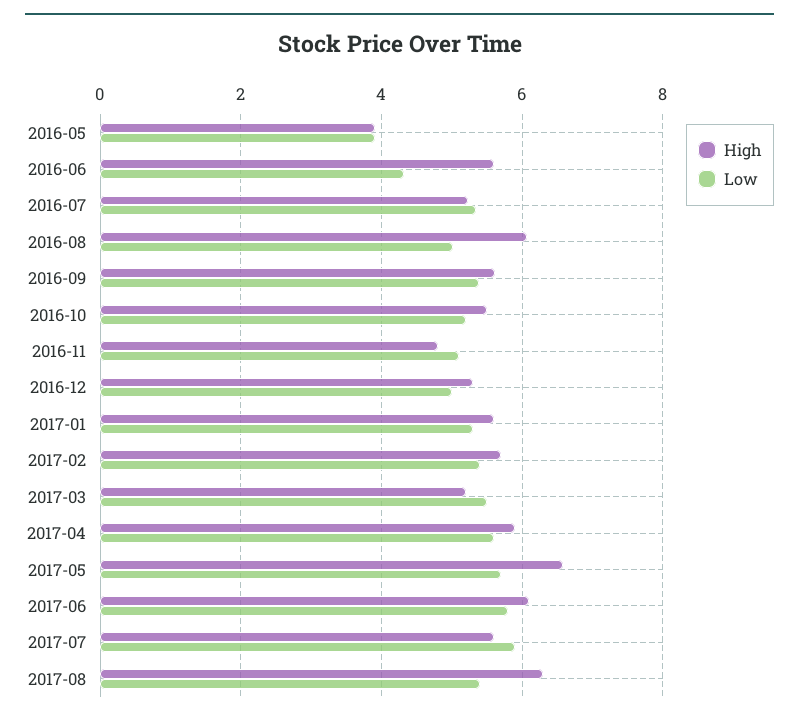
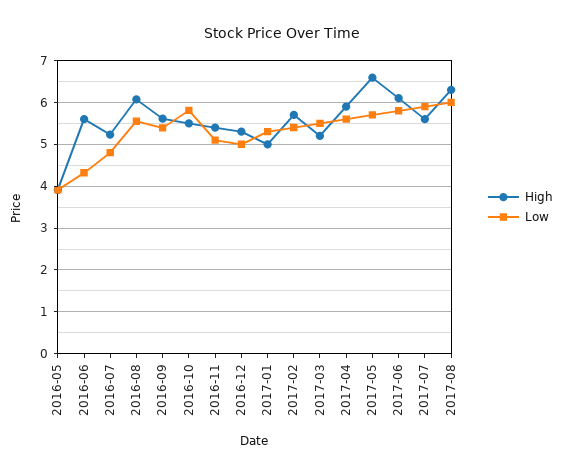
Low, 2016-07: 5.4 -> 4.8
Low, 2016-08: 5 -> 5.6
Low, 2016-10: 5.2 -> 5.8
High, 2016-11: 4.8 -> 5.4
High, 2017-01: 5.6 -> 5
Low, 2017-08: 5.4 -> 6

